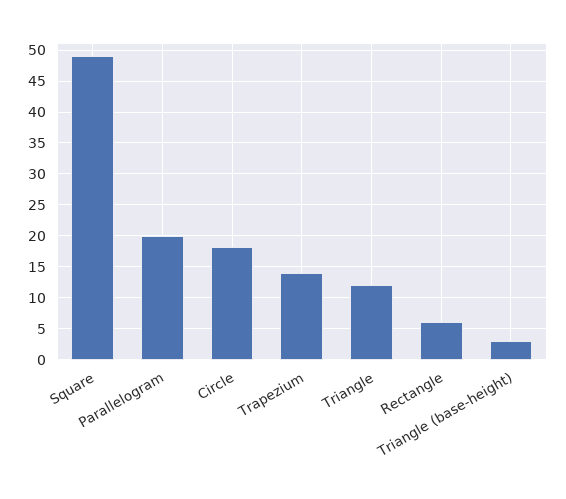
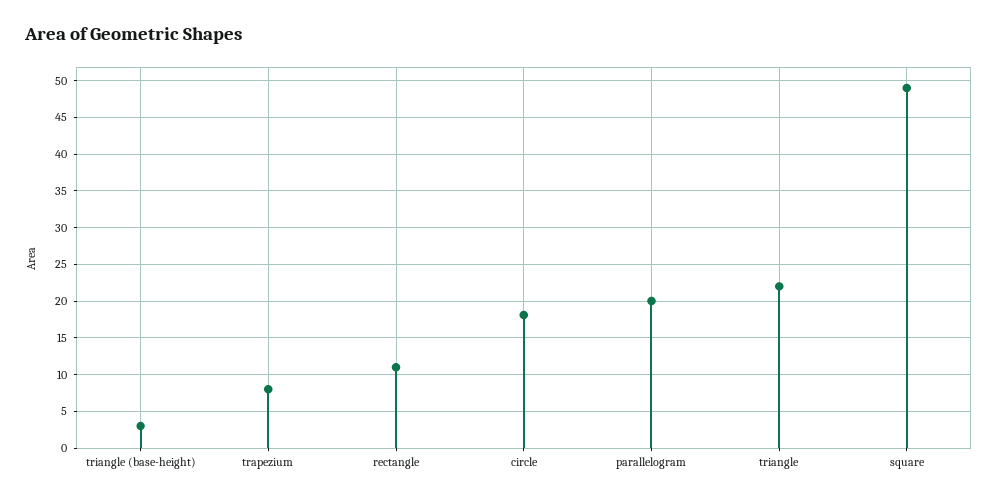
Trapezium: 14 -> 8
Triangle: 12 -> 22
Rectangle: 6 -> 11

